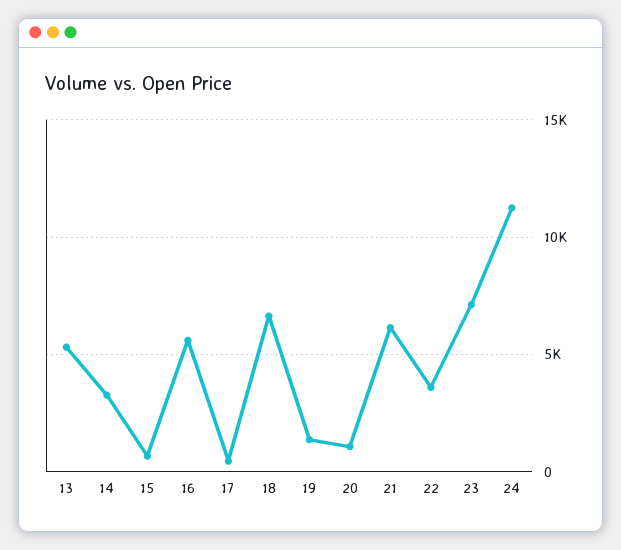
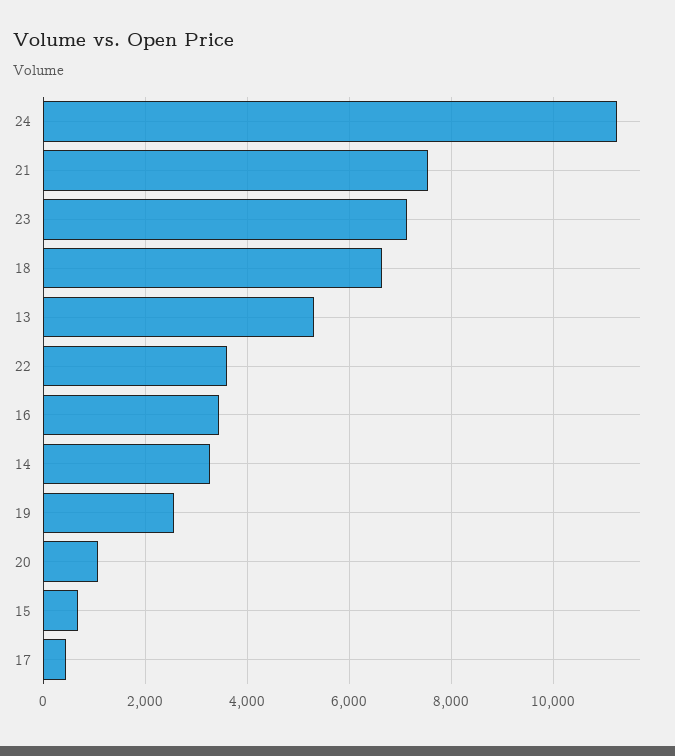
16: 5500 -> 3400
19: 1500 -> 2600
21: 6000 -> 7600

